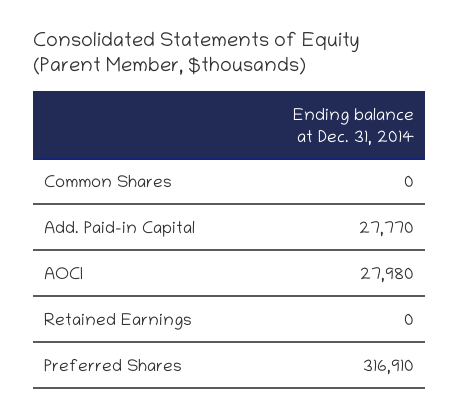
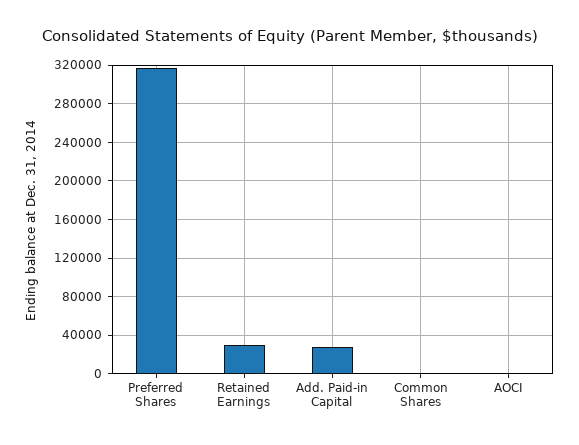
AOCI: 27980 -> 0
Retained Earnings: 0 -> 30000

